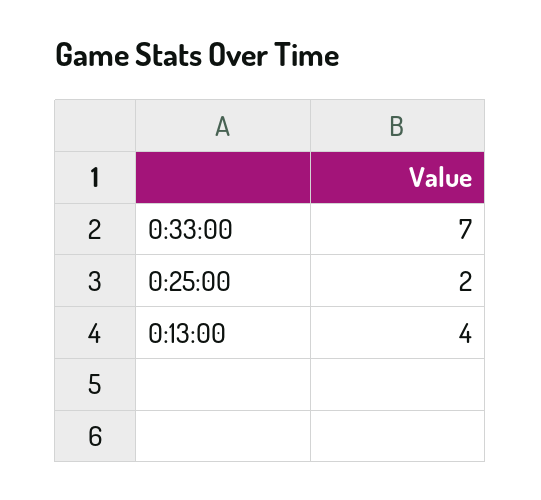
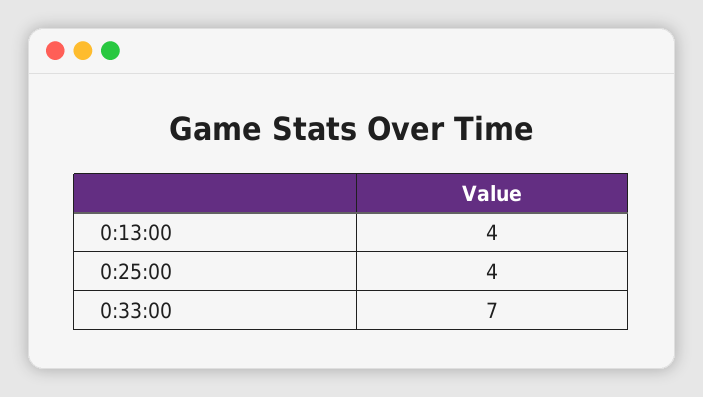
0:25:00: 2 -> 4

